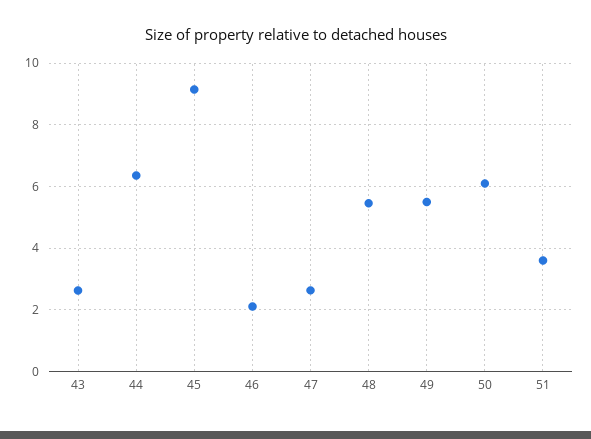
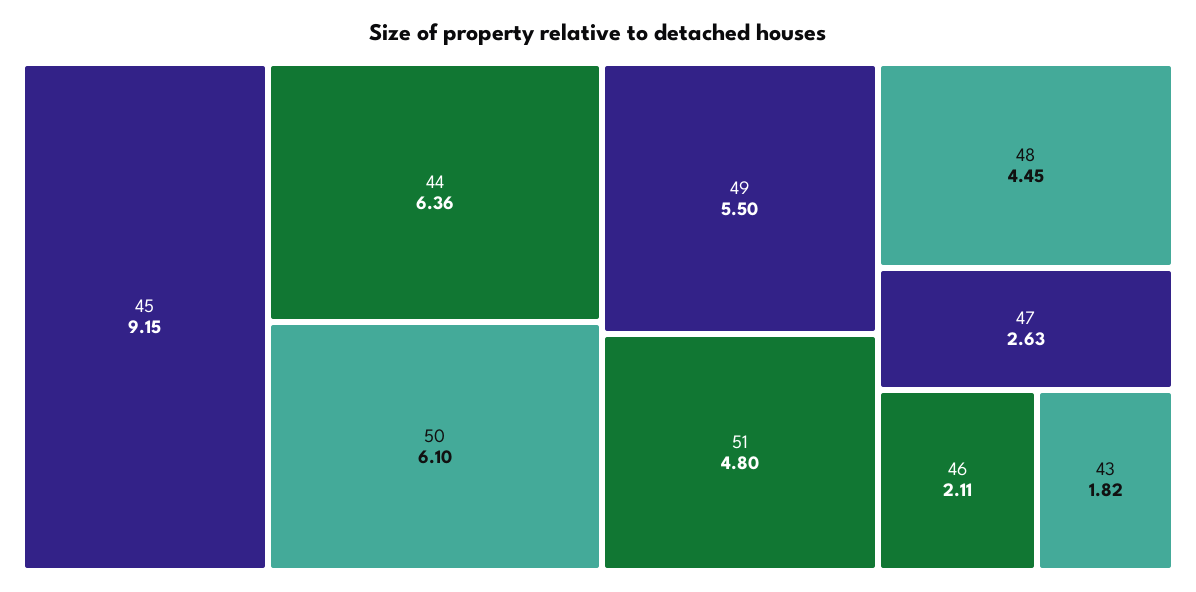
43: 2.6 -> 1.82
48: 5.4 -> 4.45
51: 3.6 -> 4.8

